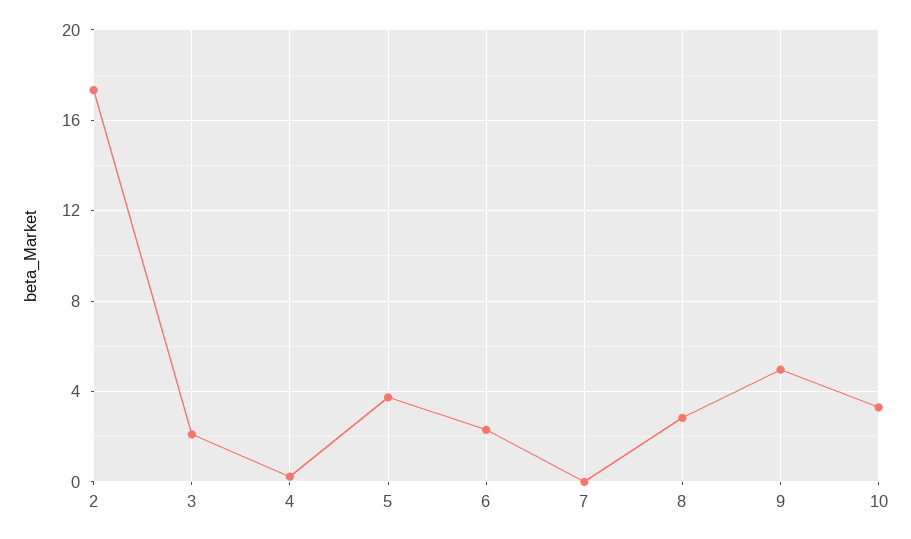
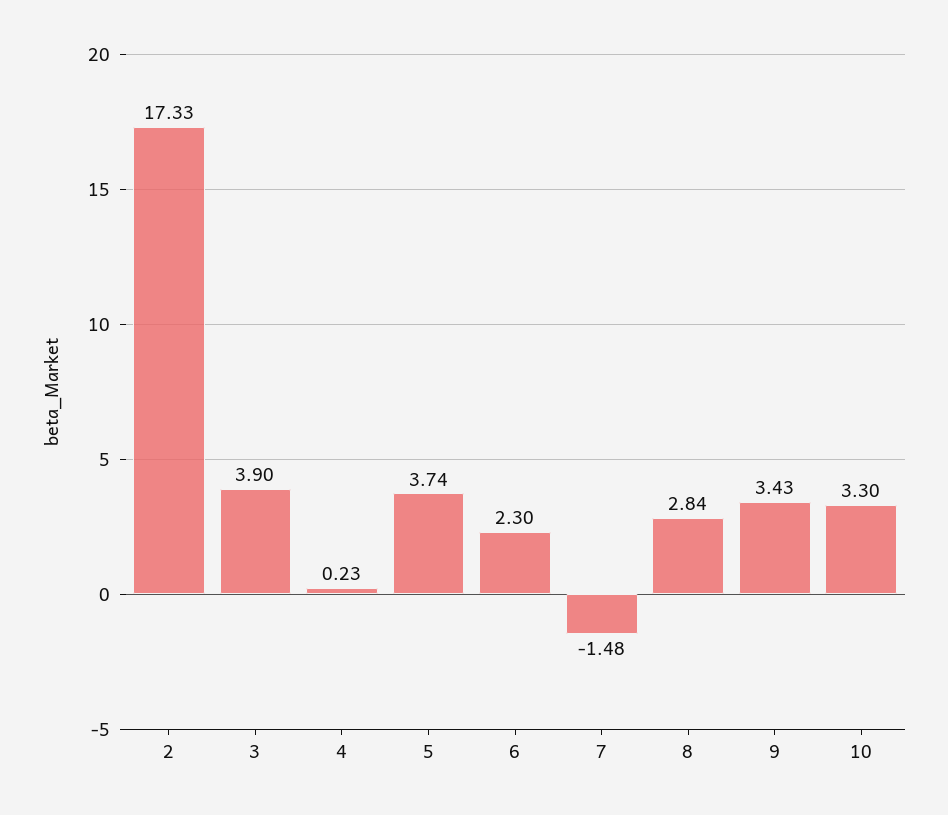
3: 2 -> 3.9
7: 0 -> -1.48
9: 5 -> 3.43

